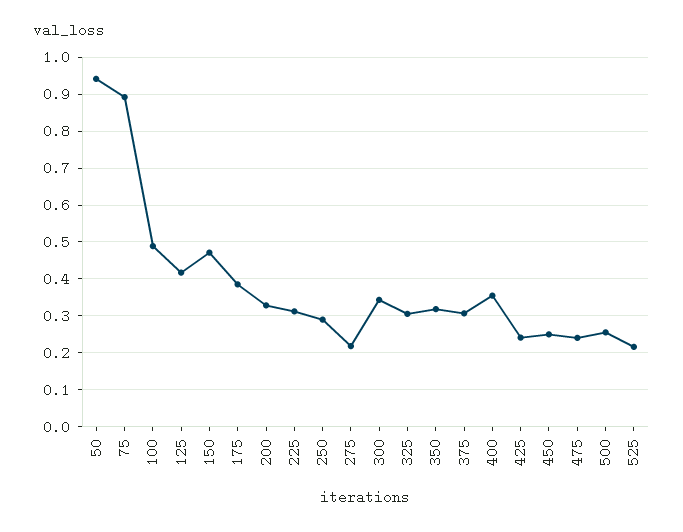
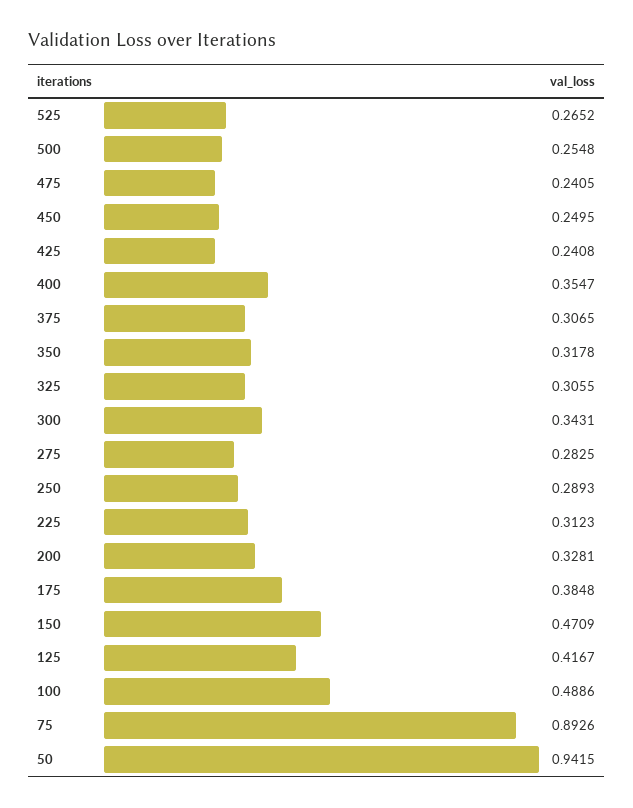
275: 0.22 -> 0.2825
525: 0.22 -> 0.2652

